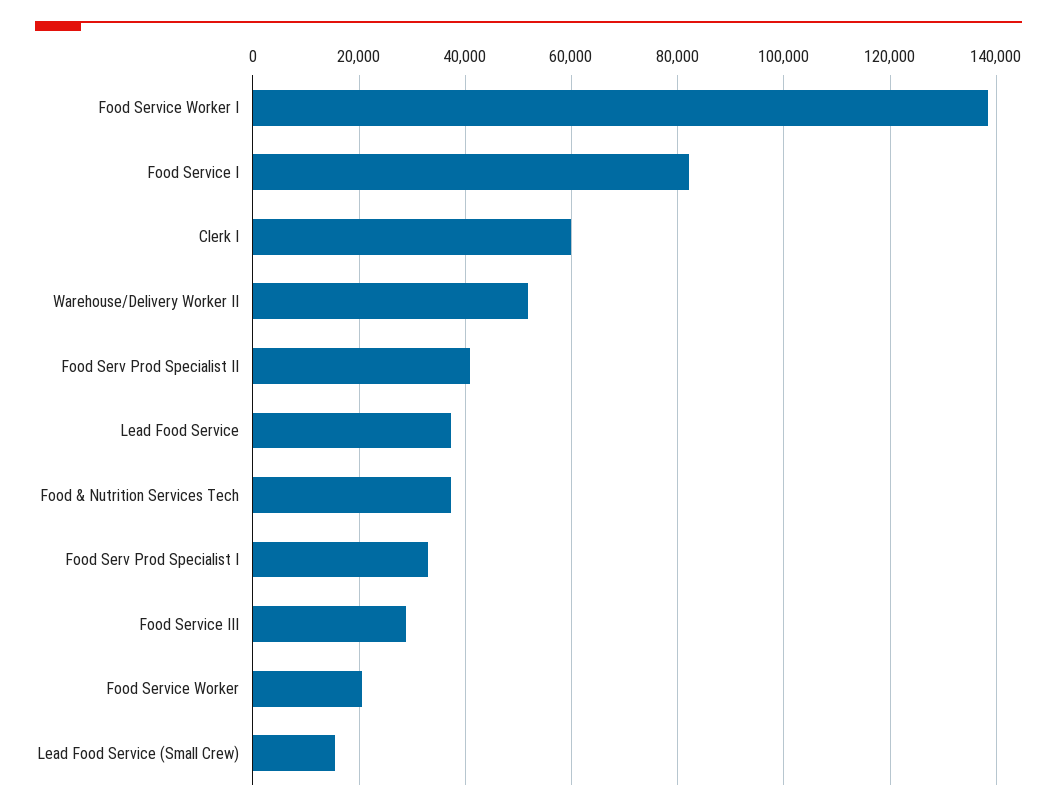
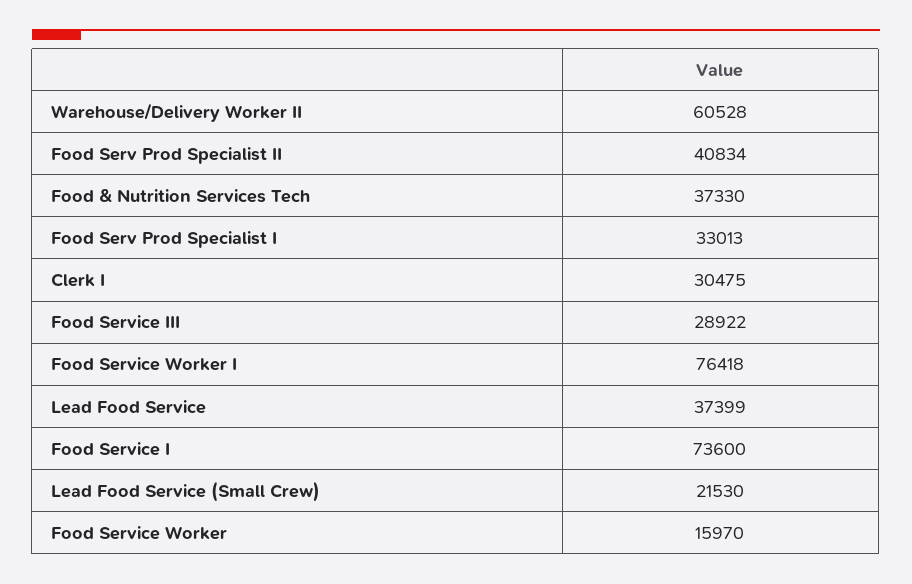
Food Service Worker I: 138000 -> 76418
Food Service I: 82000 -> 73600
Clerk I: 60000 -> 30475
Warehouse/Delivery Worker II: 52000 -> 60528
Food Service Worker: 20000 -> 15970
Lead Food Service (Small Crew): 16000 -> 21530

